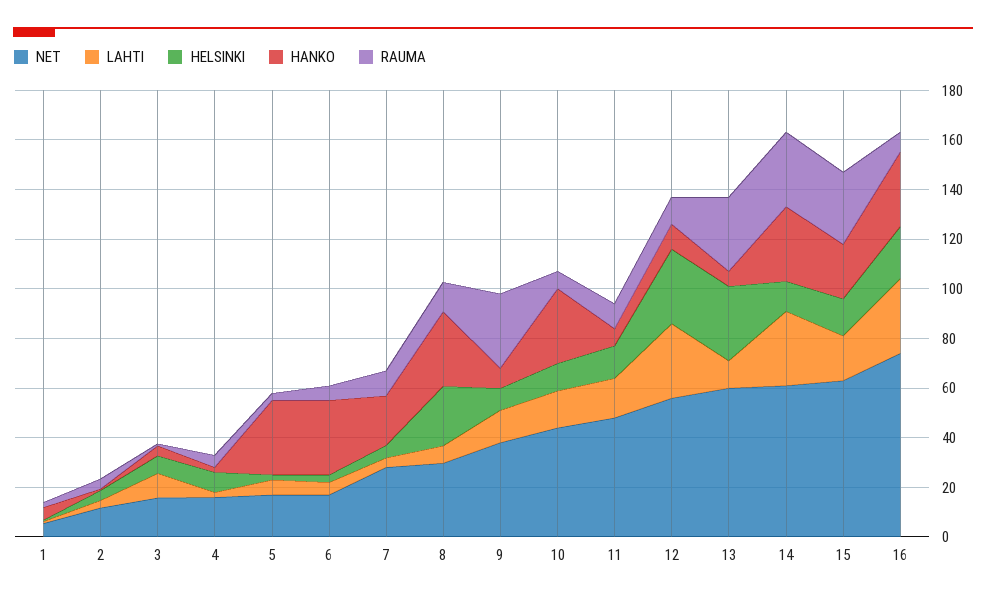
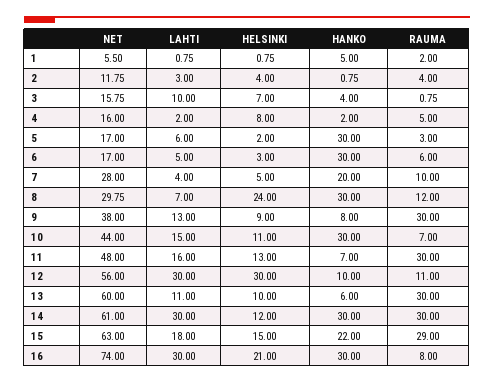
RAUMA, 11: 10 -> 30
HELSINKI, 13: 30 -> 10

